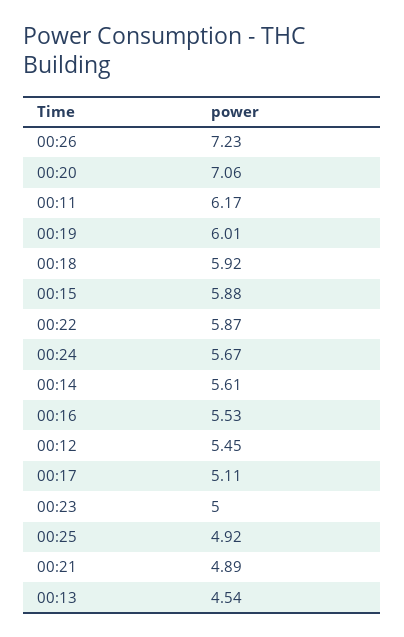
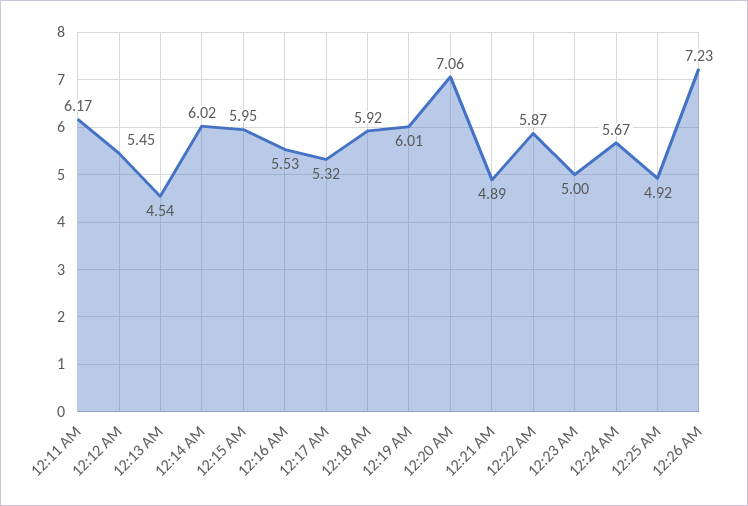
00:15: 5.88 -> 5.95
00:14: 5.61 -> 6.02
00:17: 5.11 -> 5.32

